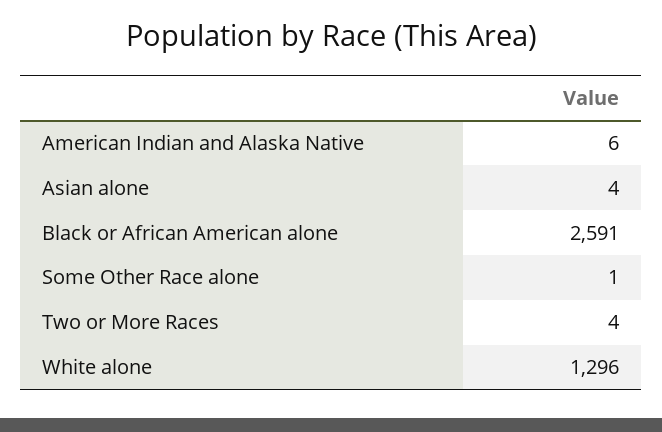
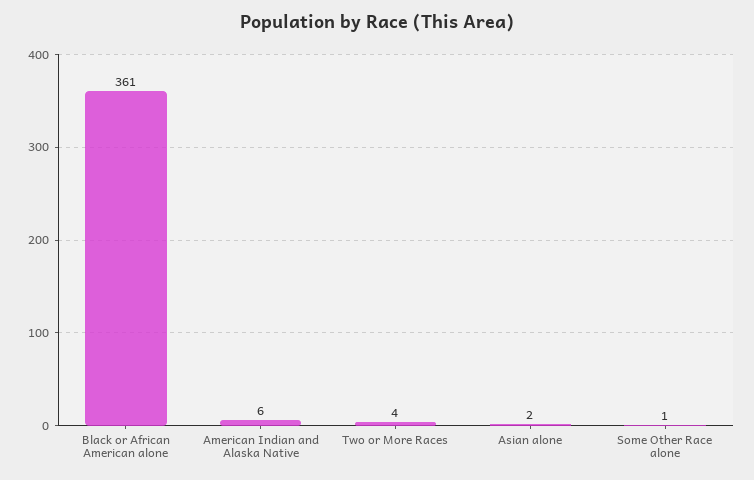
Asian alone: 4 -> 2
Black or African American alone: 2591 -> 361
White alone: 1296 -> none

